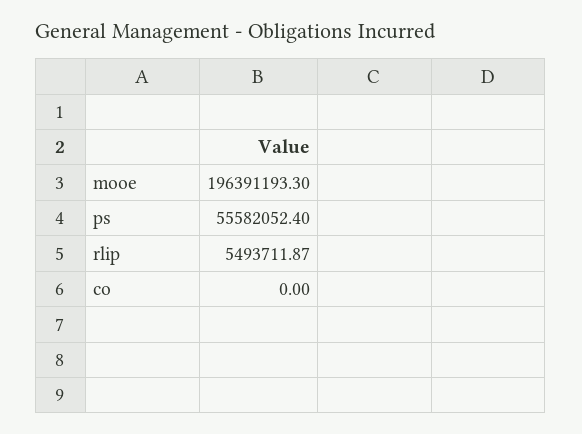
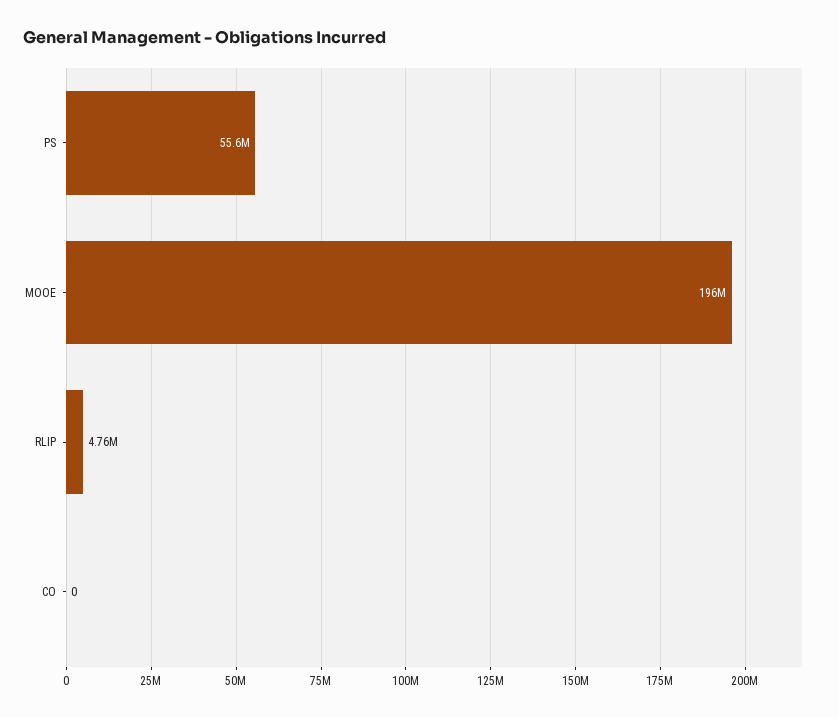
rlip: 5493711.87 -> 4760000

